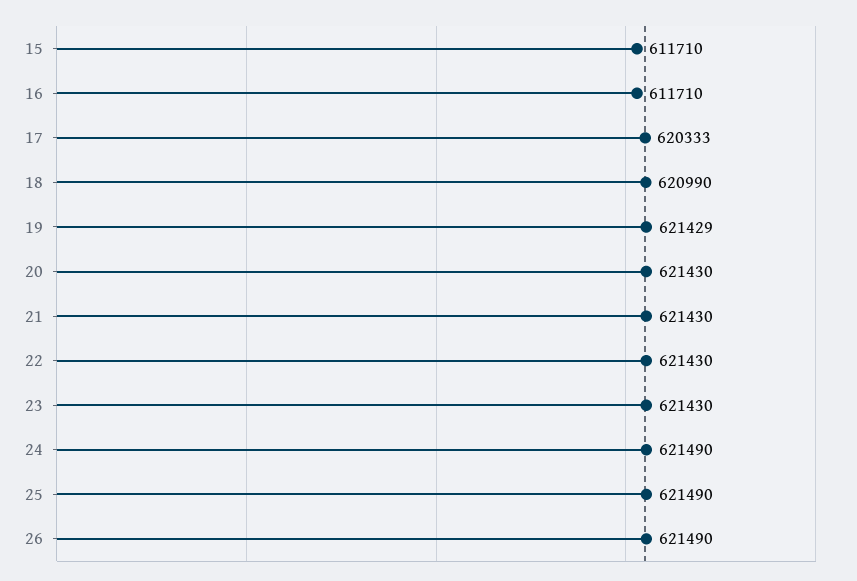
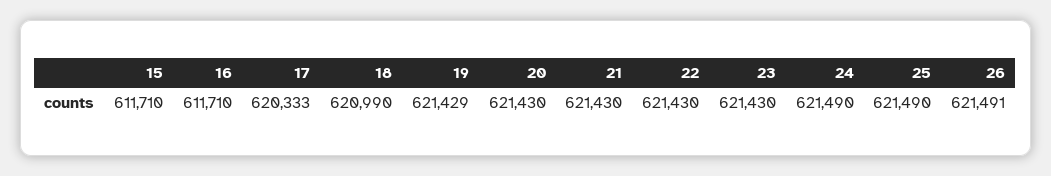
26: 621490 -> 621491

